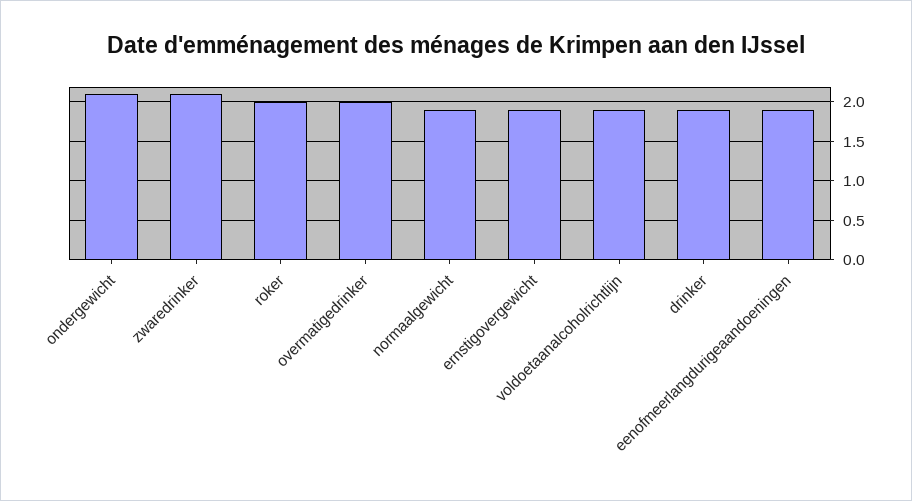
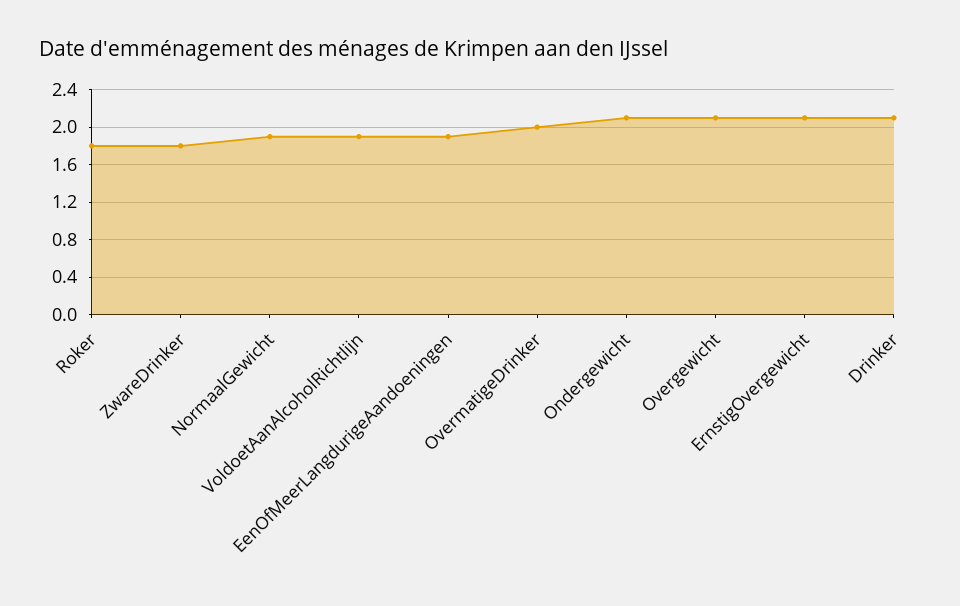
zwaredrinker: 2.1 -> 1.8
roker: 2 -> 1.8
ernstigovergewicht: 1.9 -> 2.1
drinker: 1.9 -> 2.1
Overgewicht: none -> 2.1

